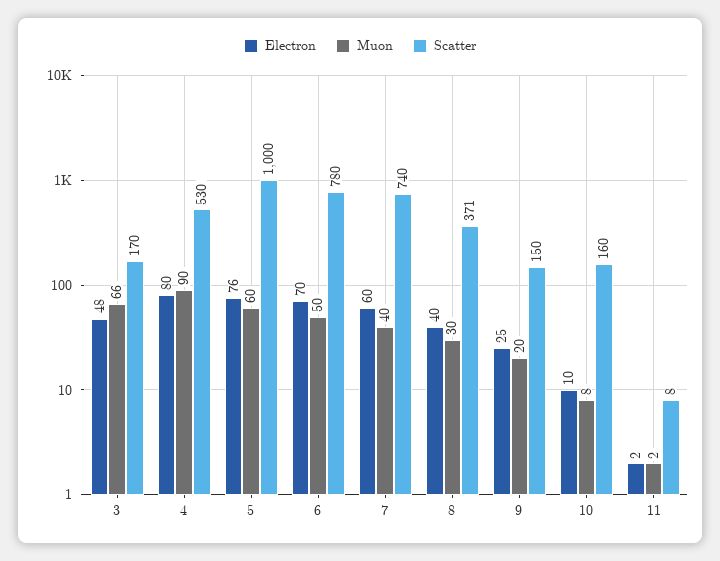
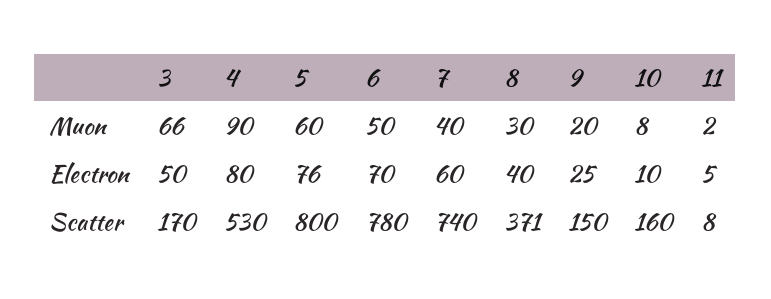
Electron, 3: 48 -> 50
Scatter, 5: 1000 -> 800
Electron, 11: 2 -> 5

